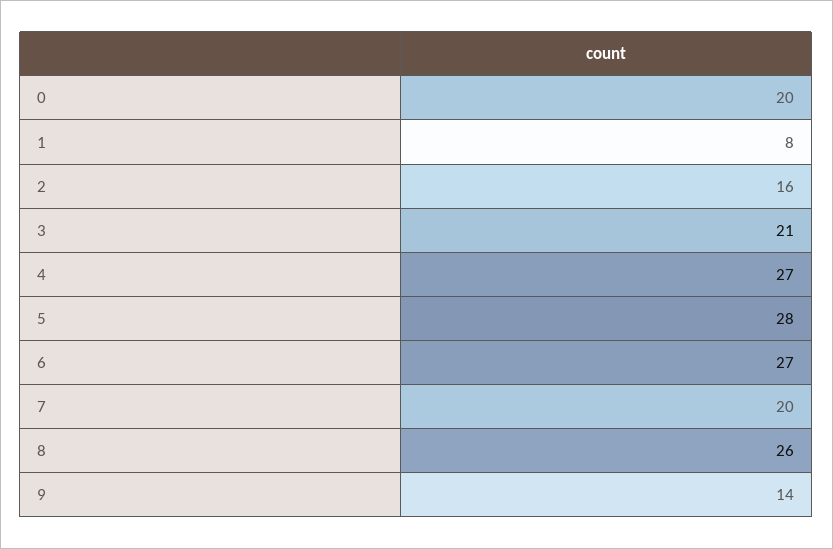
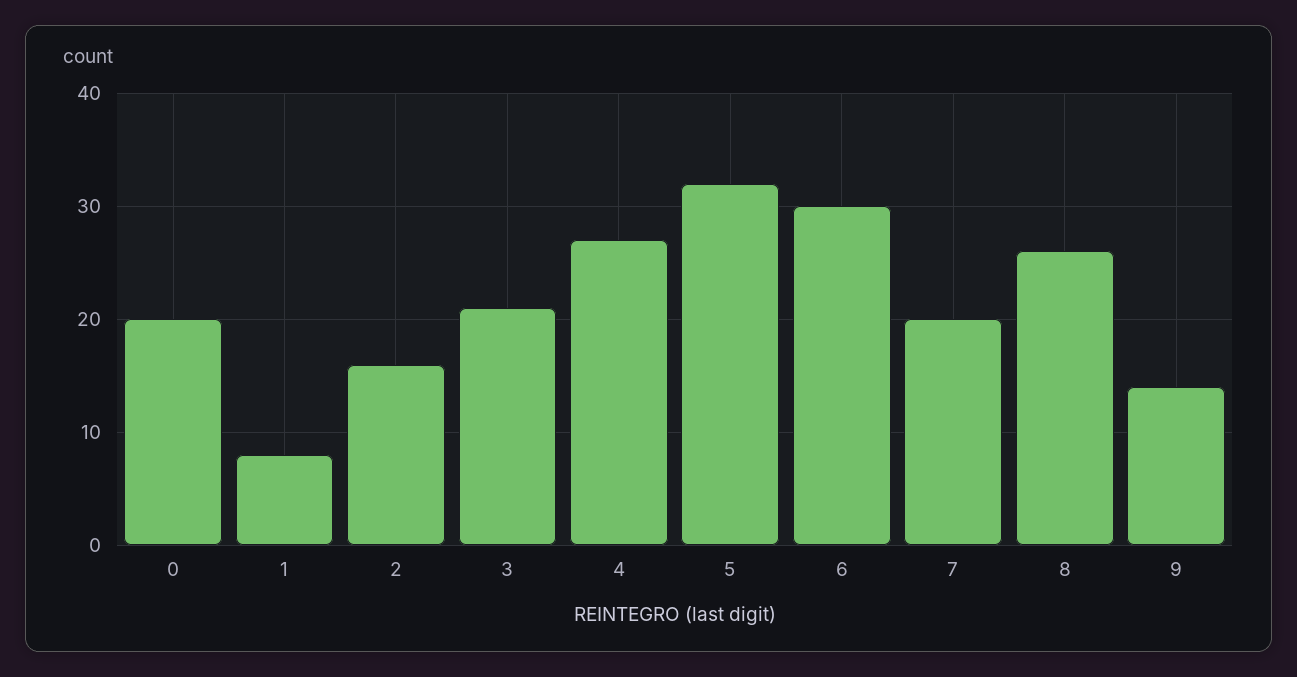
5: 28 -> 32
6: 27 -> 30

